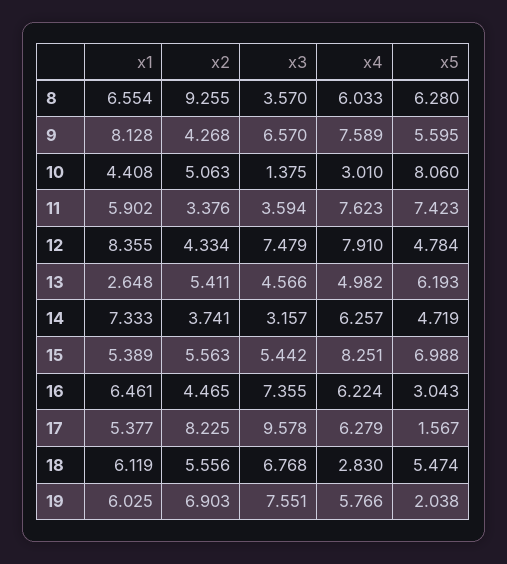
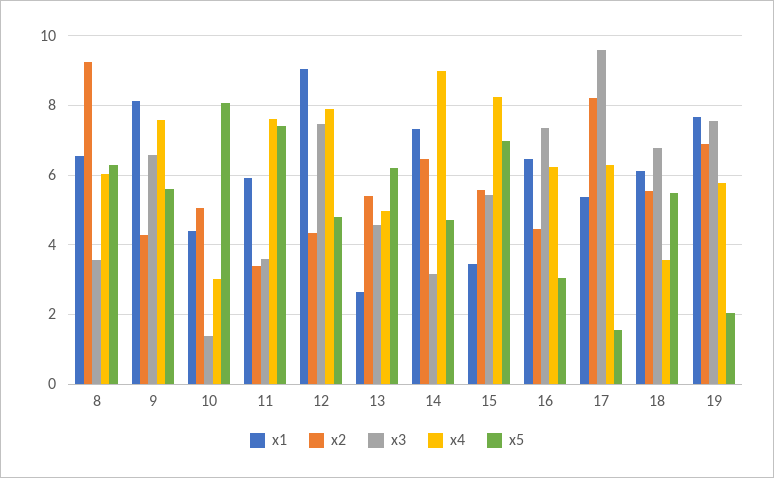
x1, 12: 8.355 -> 9
x2, 14: 3.741 -> 6.4
x4, 14: 6.257 -> 9
x1, 15: 5.389 -> 3.4
x4, 18: 2.83 -> 3.6
x1, 19: 6.025 -> 7.6

